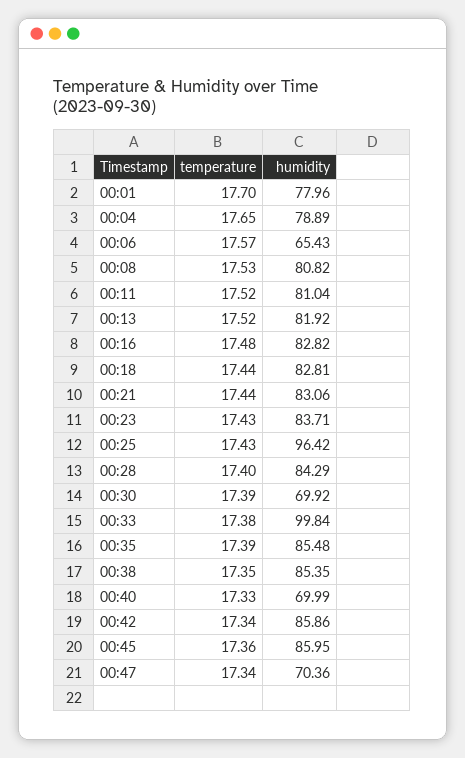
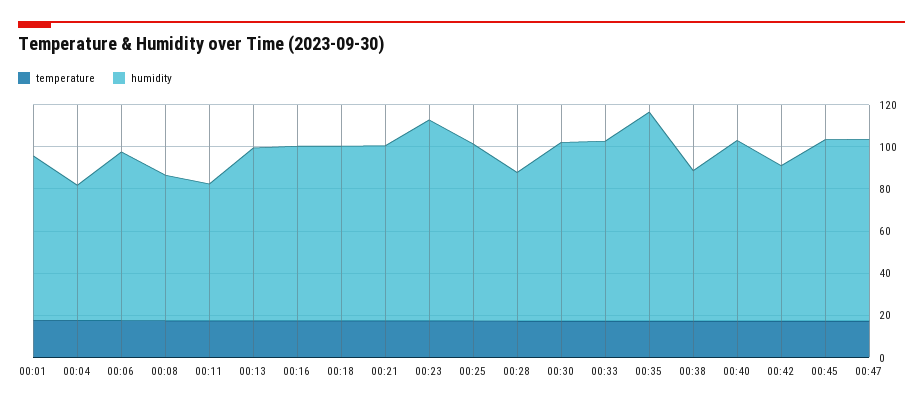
humidity, 00:04: 78.89 -> 65
humidity, 00:06: 65.43 -> 80
humidity, 00:08: 80.82 -> 70
humidity, 00:11: 81.04 -> 65
humidity, 00:23: 83.71 -> 95
humidity, 00:25: 96.42 -> 85
humidity, 00:28: 84.29 -> 70
humidity, 00:30: 69.92 -> 85
humidity, 00:33: 99.84 -> 85
humidity, 00:35: 85.48 -> 100
humidity, 00:38: 85.35 -> 70
humidity, 00:40: 69.99 -> 85
humidity, 00:42: 85.86 -> 75
humidity, 00:47: 70.36 -> 85

